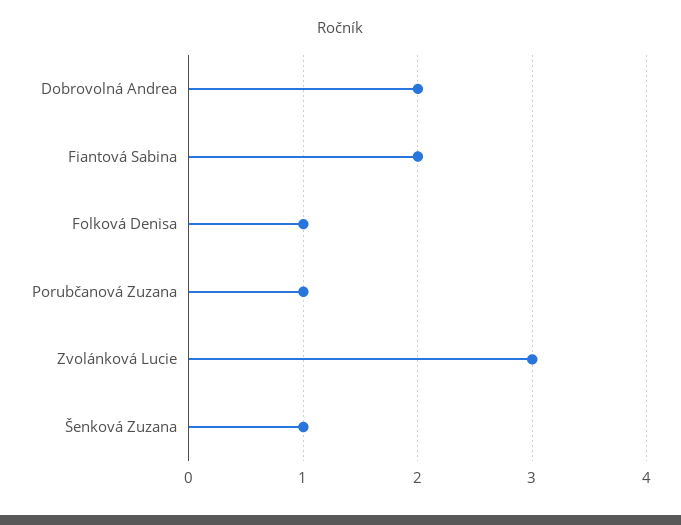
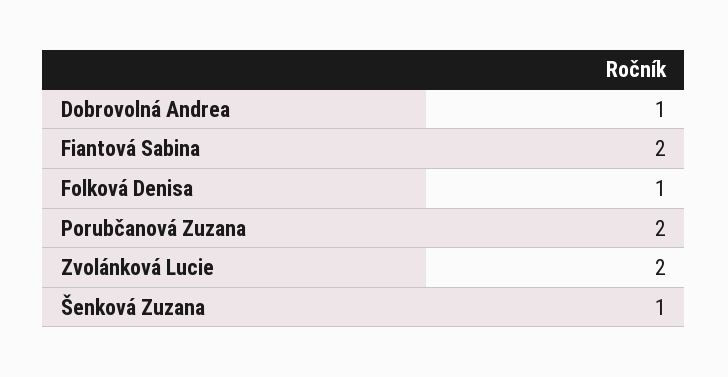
Dobrovolná Andrea: 2 -> 1
Porubčanová Zuzana: 1 -> 2
Zvolánková Lucie: 3 -> 2

